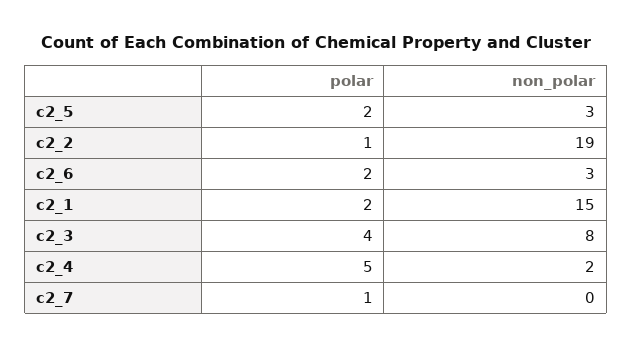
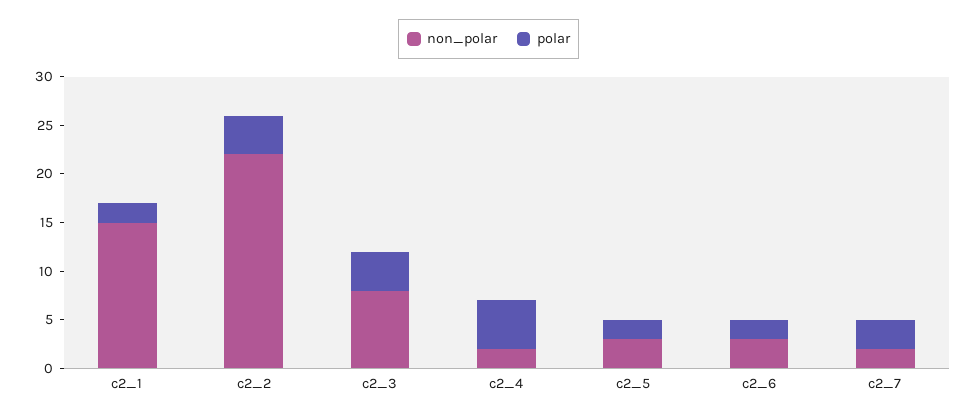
polar, c2_2: 1 -> 4
non_polar, c2_2: 19 -> 22
polar, c2_7: 1 -> 3
non_polar, c2_7: 0 -> 2

